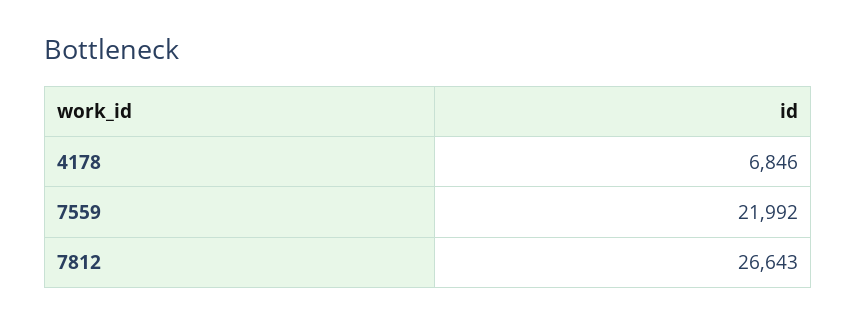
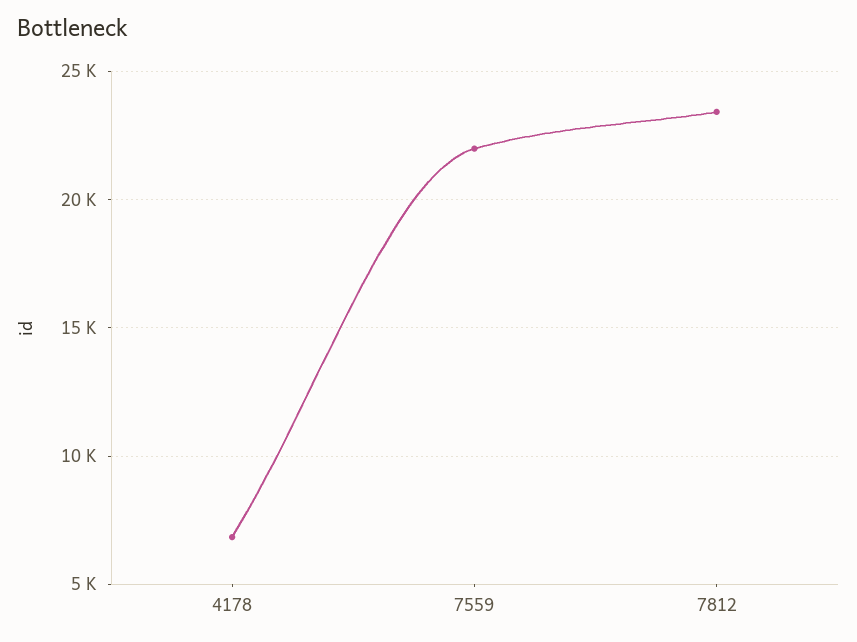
7812: 26643 -> 23500

